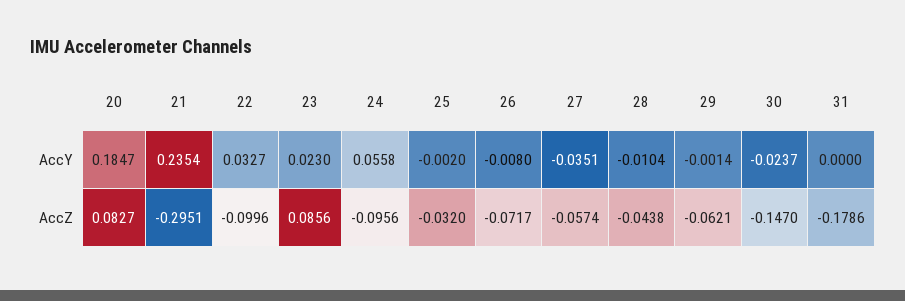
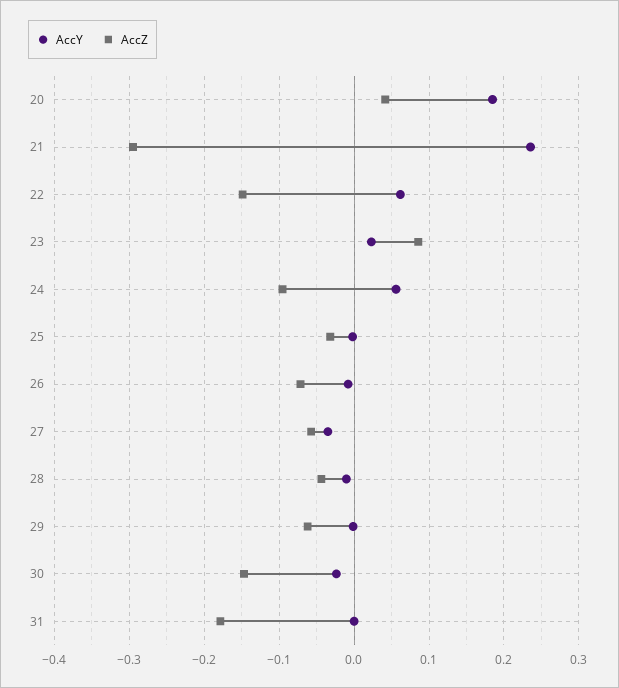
AccY, 22: 0.0327 -> 0.06
AccZ, 20: 0.0827 -> 0.04
AccZ, 22: -0.0996 -> -0.15

